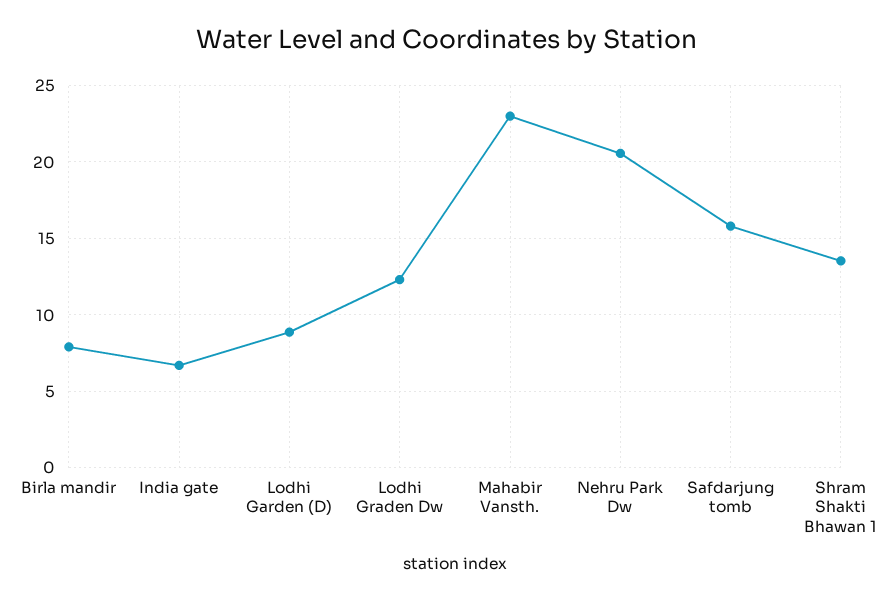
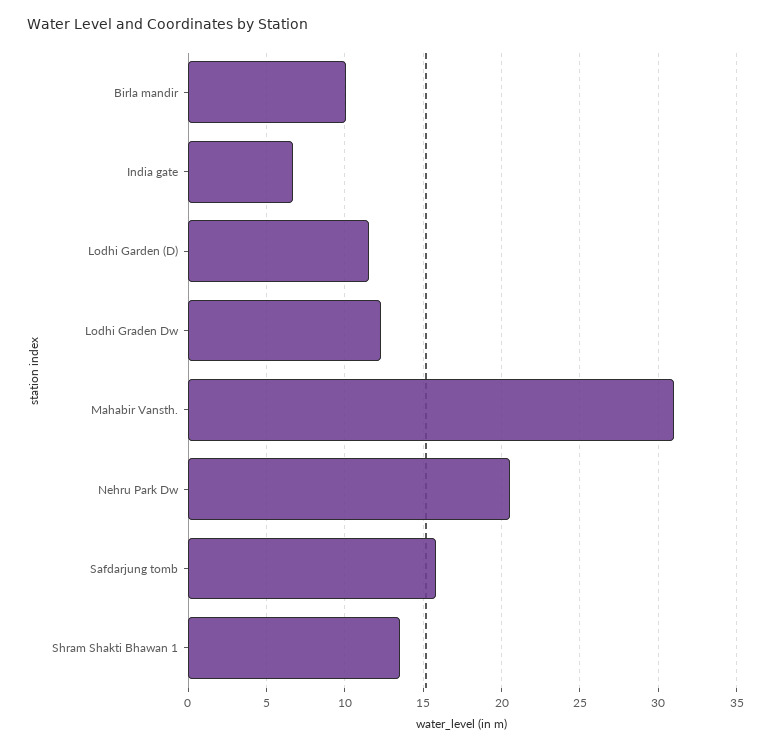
Birla mandir: 8 -> 10
Lodhi Garden (D): 9 -> 11.5
Mahabir Vansth.: 23 -> 31

